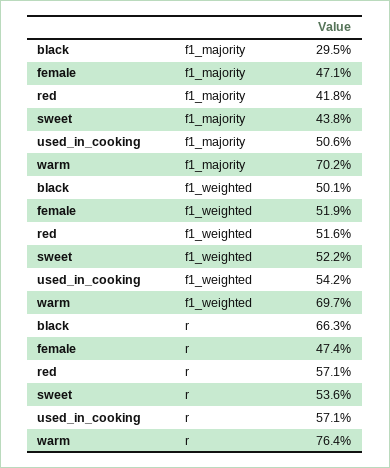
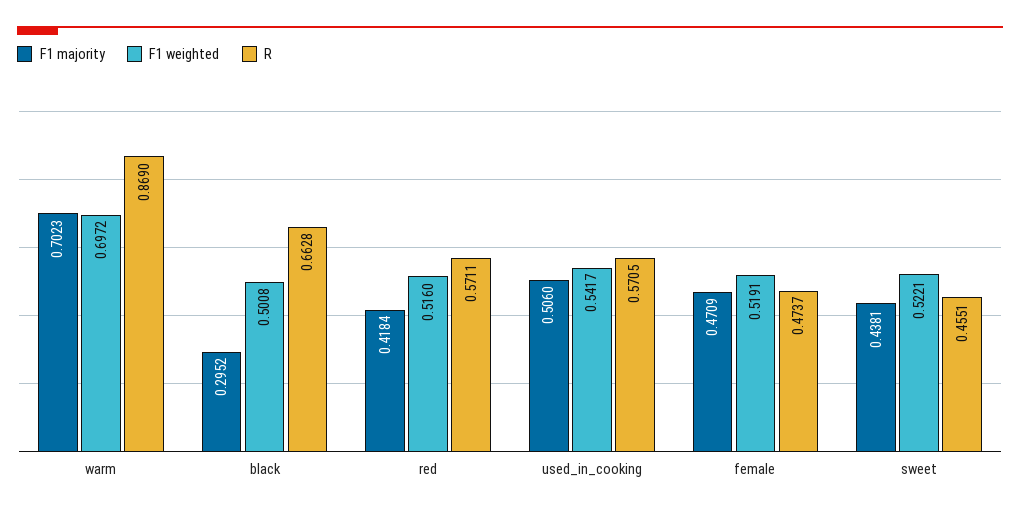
r, sweet: 0.536 -> 0.4551
r, warm: 0.764 -> 0.869

